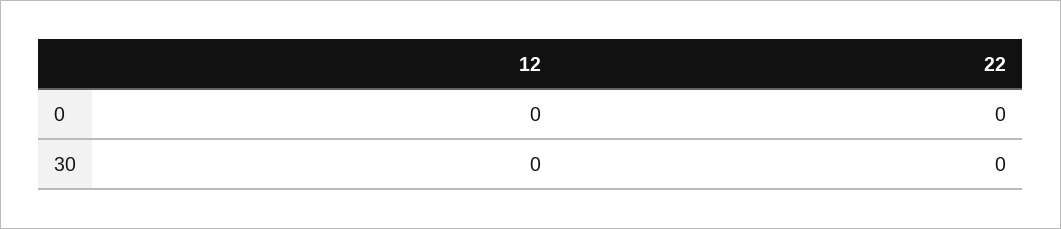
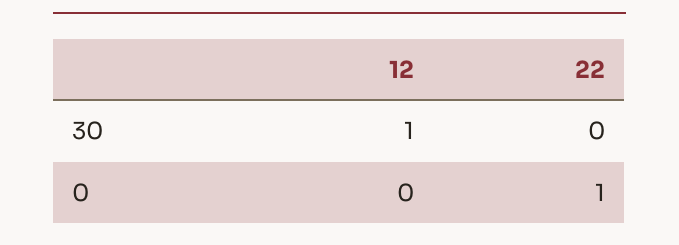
22, 0: 0 -> 1
12, 30: 0 -> 1

